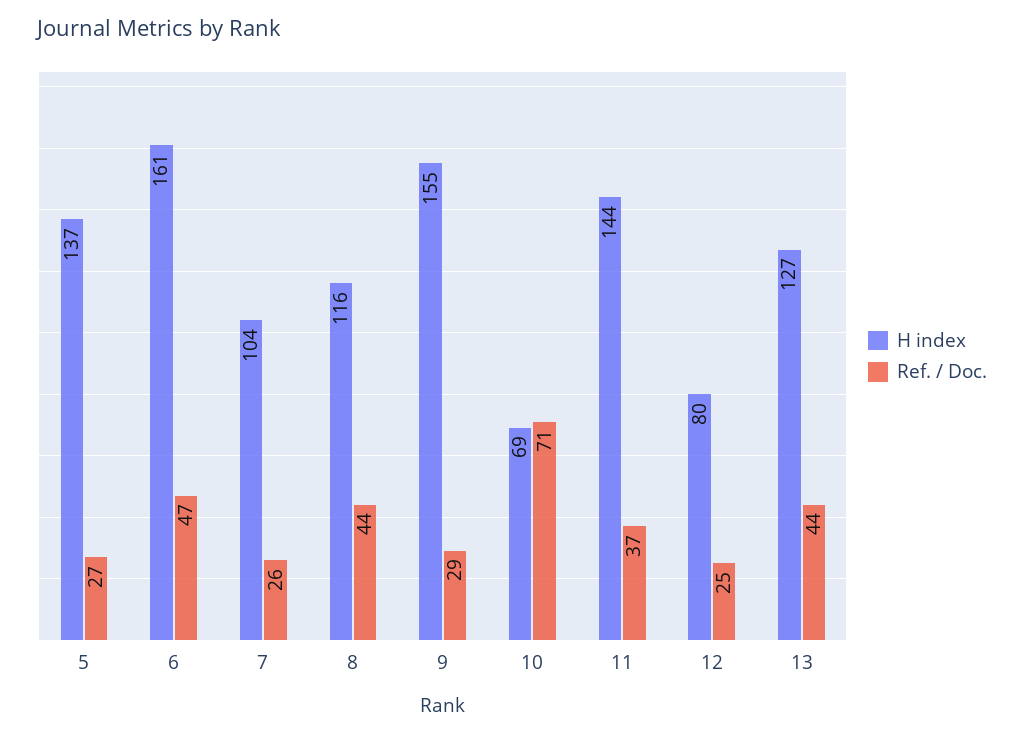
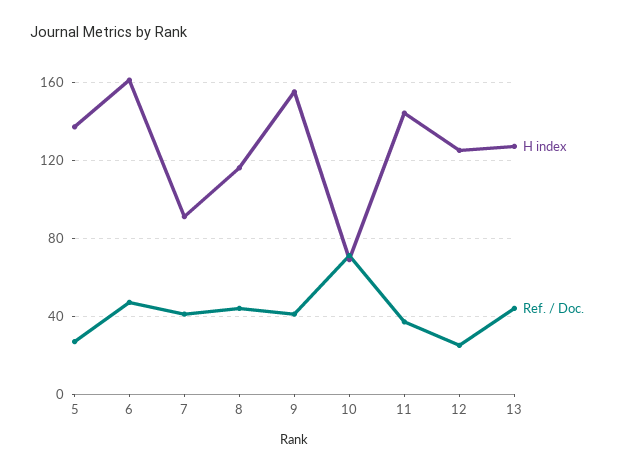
H index, 7: 104 -> 90
Ref. / Doc., 7: 26 -> 40
Ref. / Doc., 9: 29 -> 40
H index, 12: 80 -> 125

